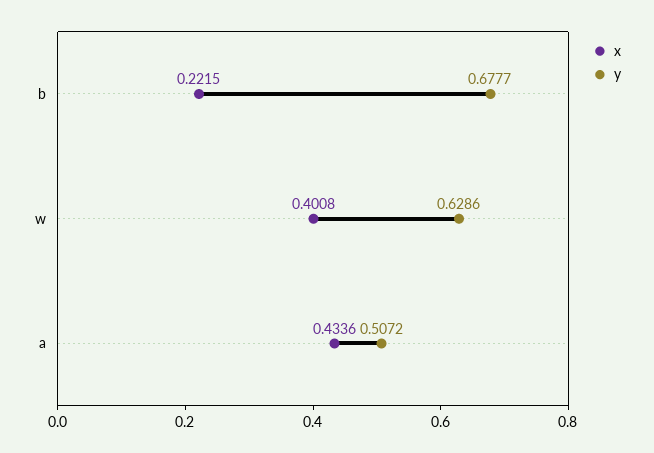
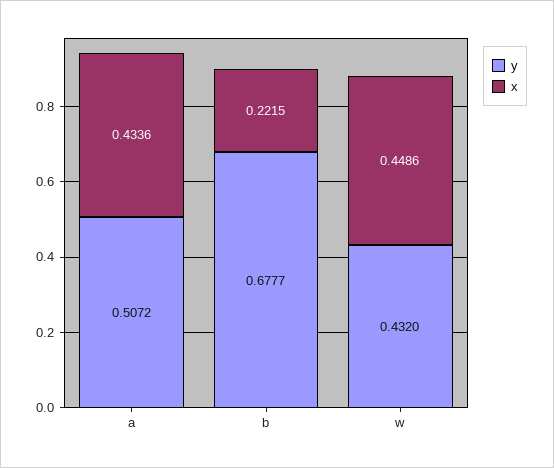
x, w: 0.4008 -> 0.4486
y, w: 0.6286 -> 0.432

